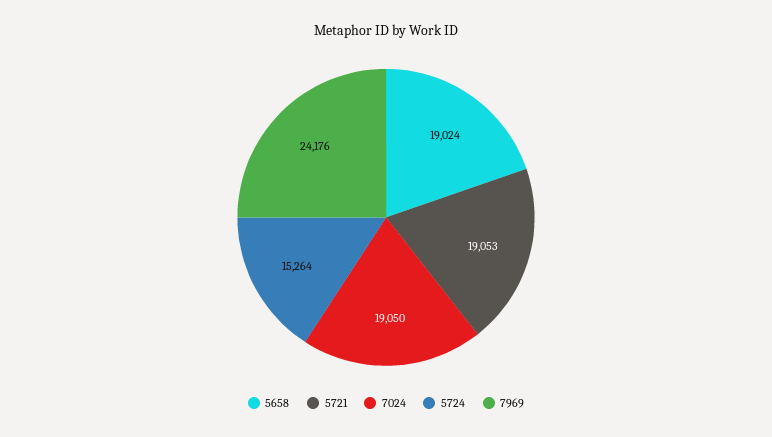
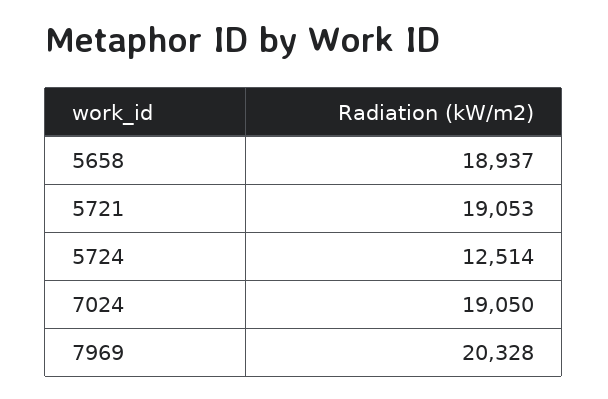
5658: 19024 -> 18937
5724: 15264 -> 12514
7969: 24176 -> 20328

